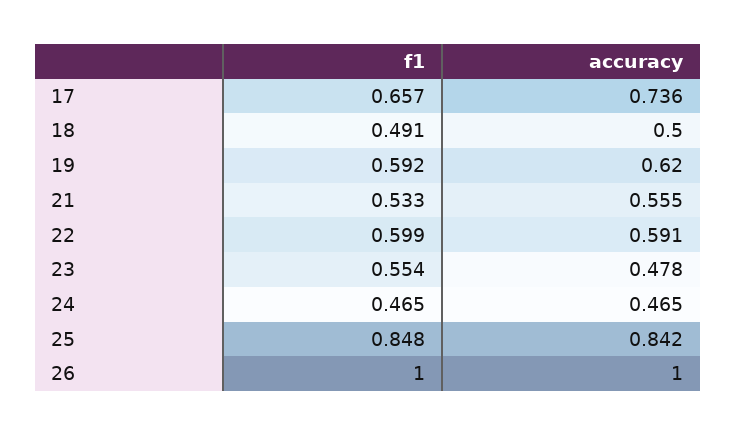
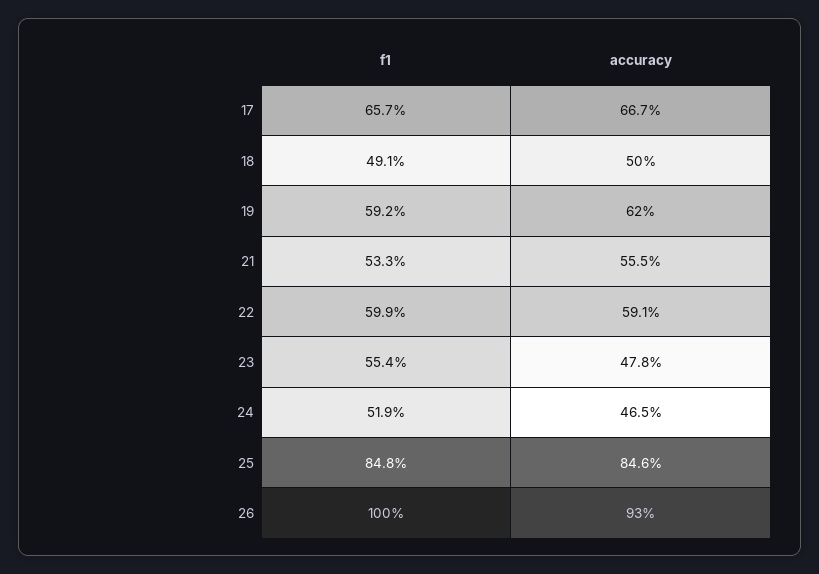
accuracy, 17: 0.736 -> 0.667
f1, 24: 0.465 -> 0.519
accuracy, 25: 0.842 -> 0.846
accuracy, 26: 1 -> 0.93

